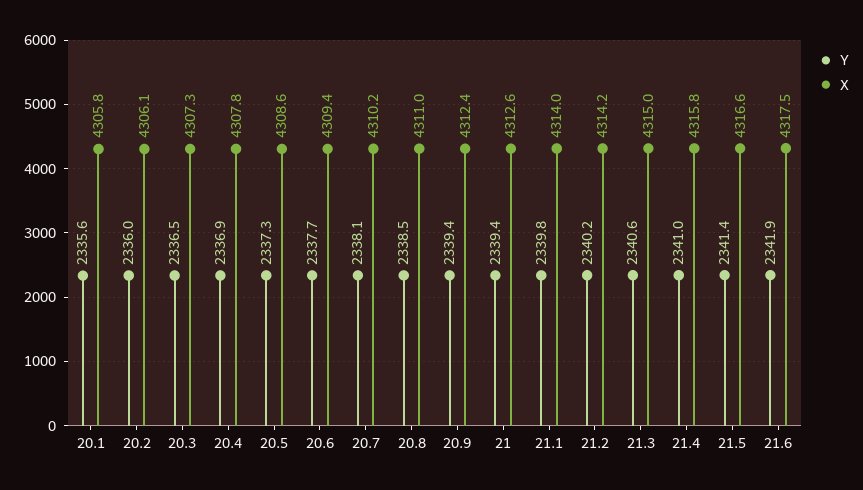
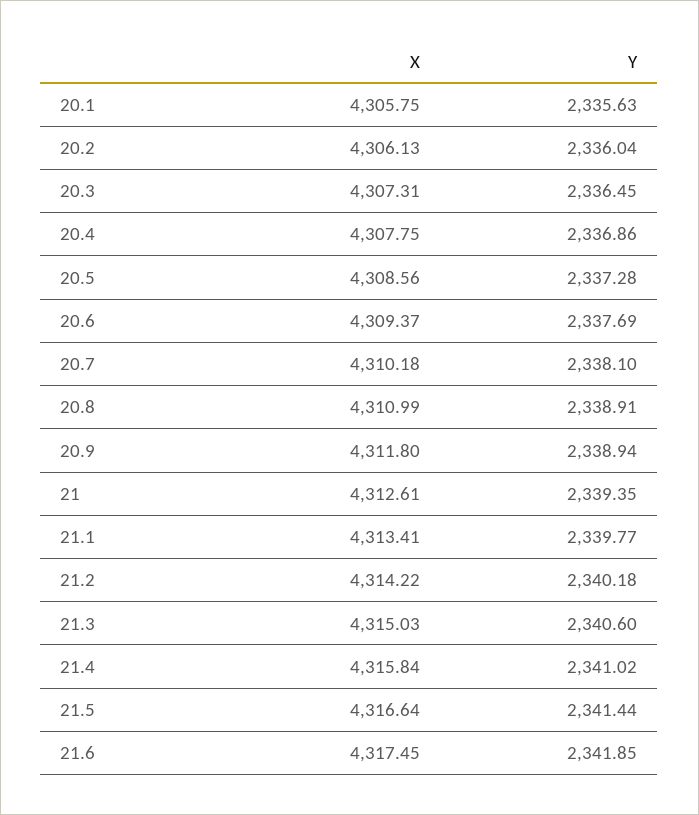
Y, 20.8: 2338.5 -> 2338.91
Y, 20.9: 2339.4 -> 2338.94
X, 20.9: 4312.4 -> 4311.8
X, 21.1: 4314 -> 4313.41

